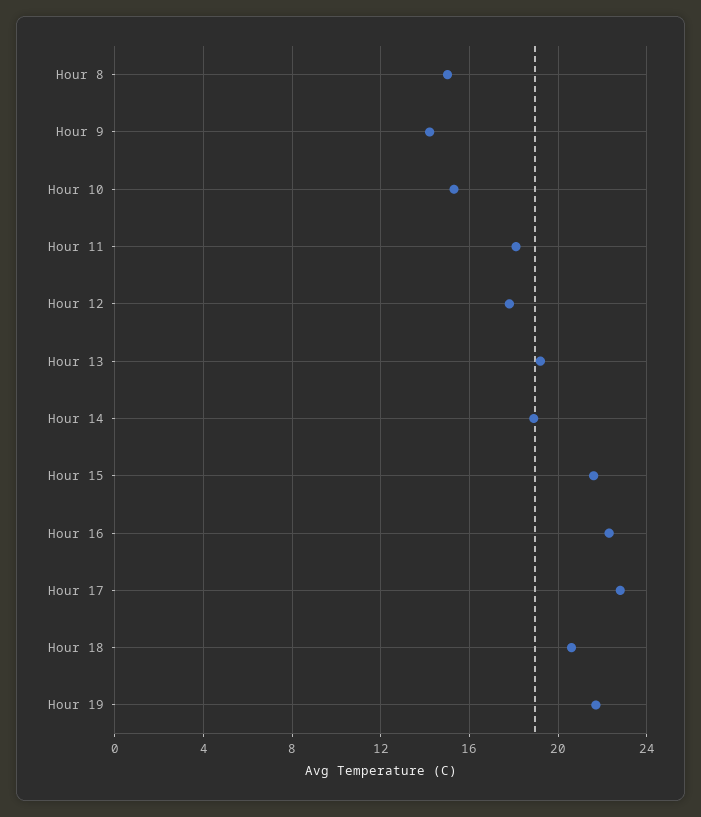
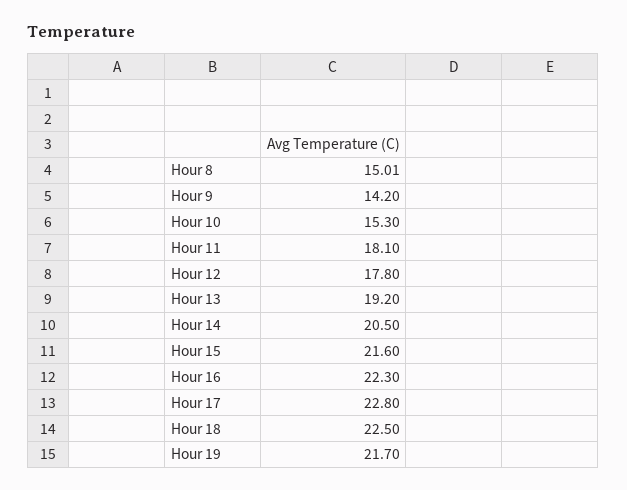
Hour 14: 19 -> 20.5
Hour 18: 20.5 -> 22.5

